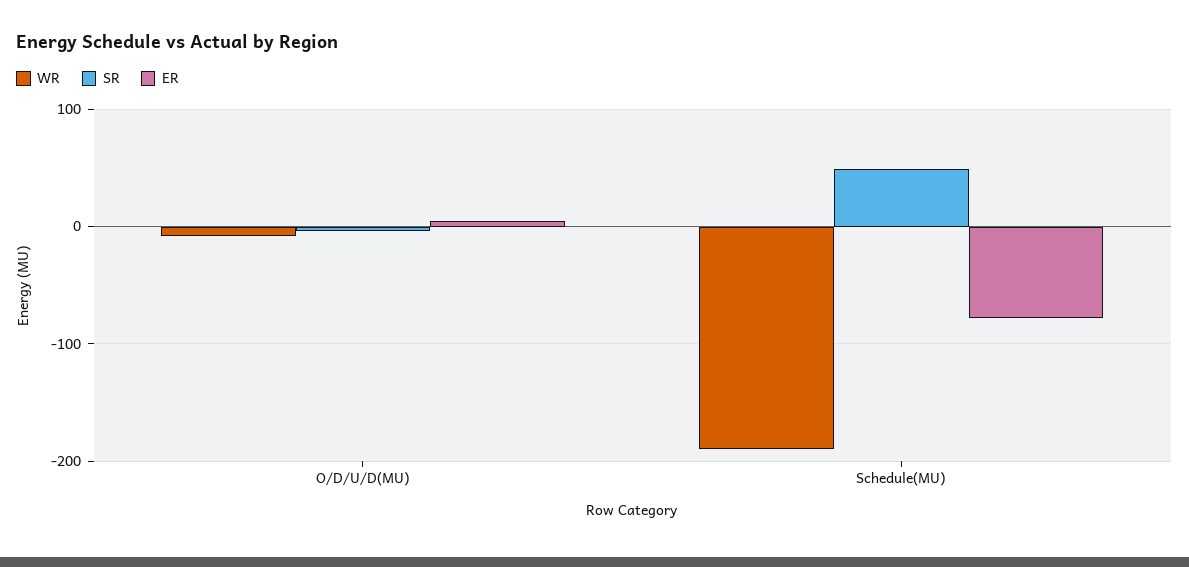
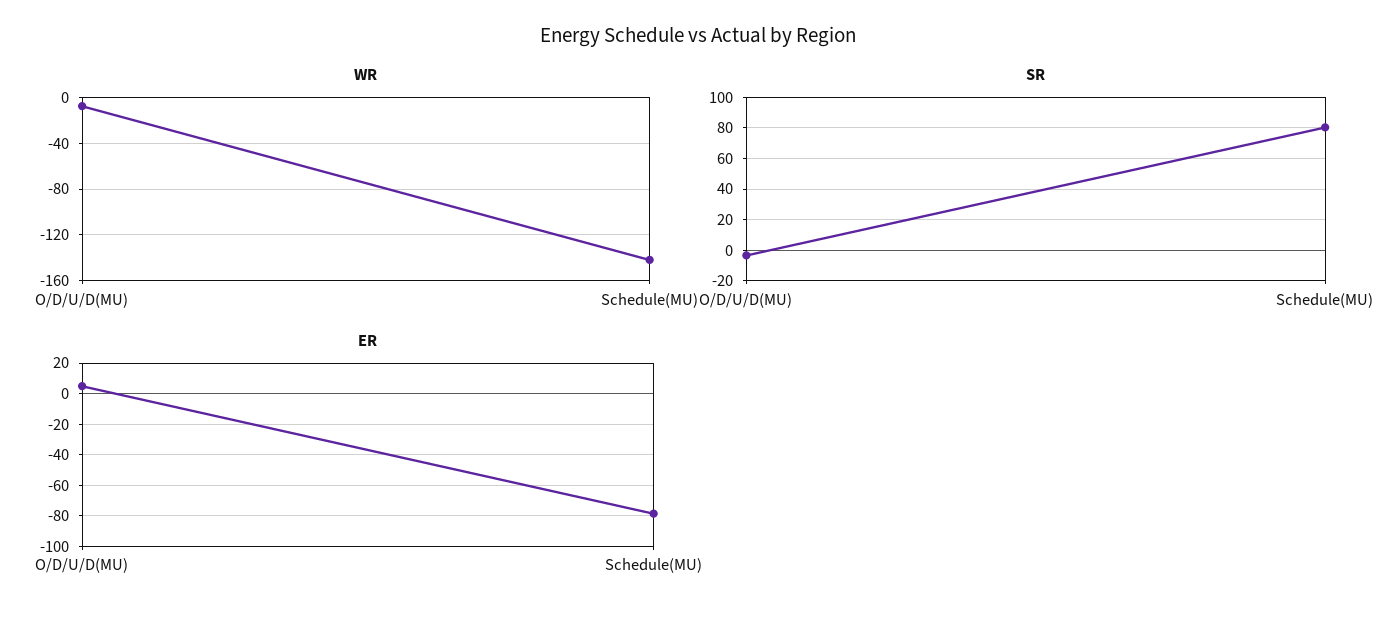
WR, Schedule(MU): -190 -> -140
SR, Schedule(MU): 50 -> 80

